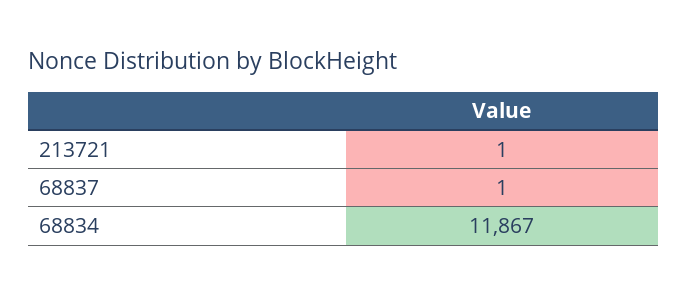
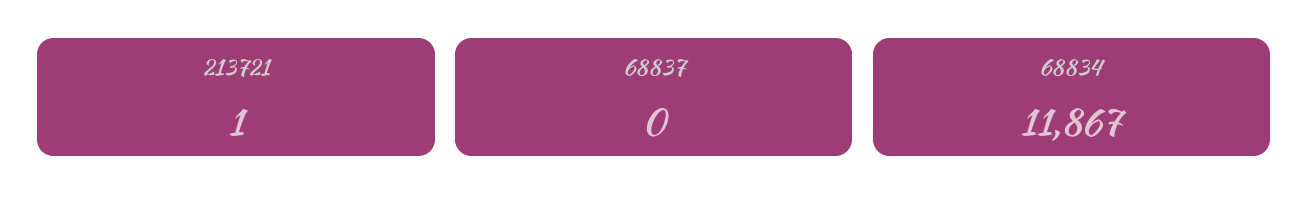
68837: 1 -> 0

